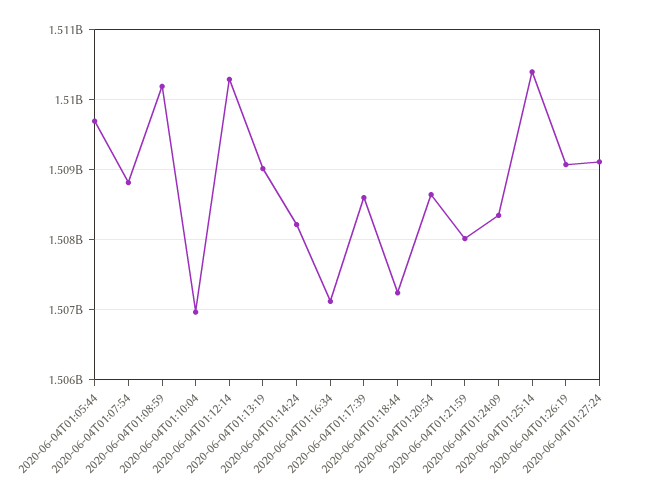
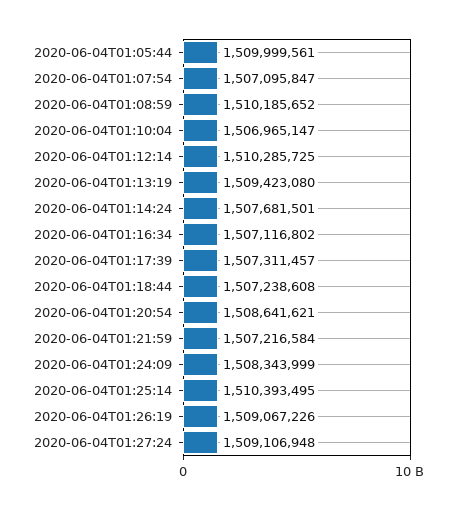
2020-06-04T01:05:44: 1509700000 -> 1509999561
2020-06-04T01:07:54: 1508800000 -> 1507095847
2020-06-04T01:13:19: 1509000000 -> 1509423080
2020-06-04T01:14:24: 1508200000 -> 1507681501
2020-06-04T01:17:39: 1508600000 -> 1507311457
2020-06-04T01:21:59: 1508000000 -> 1507216584

